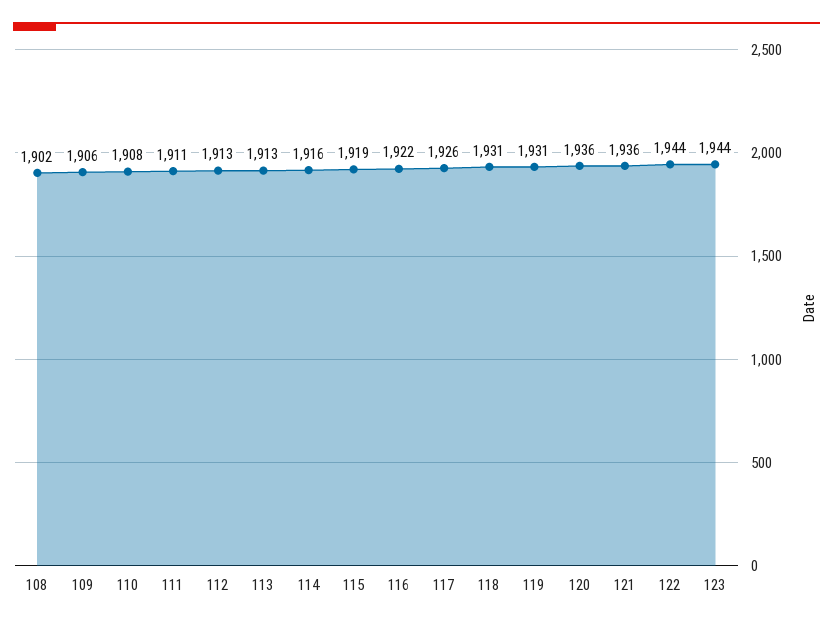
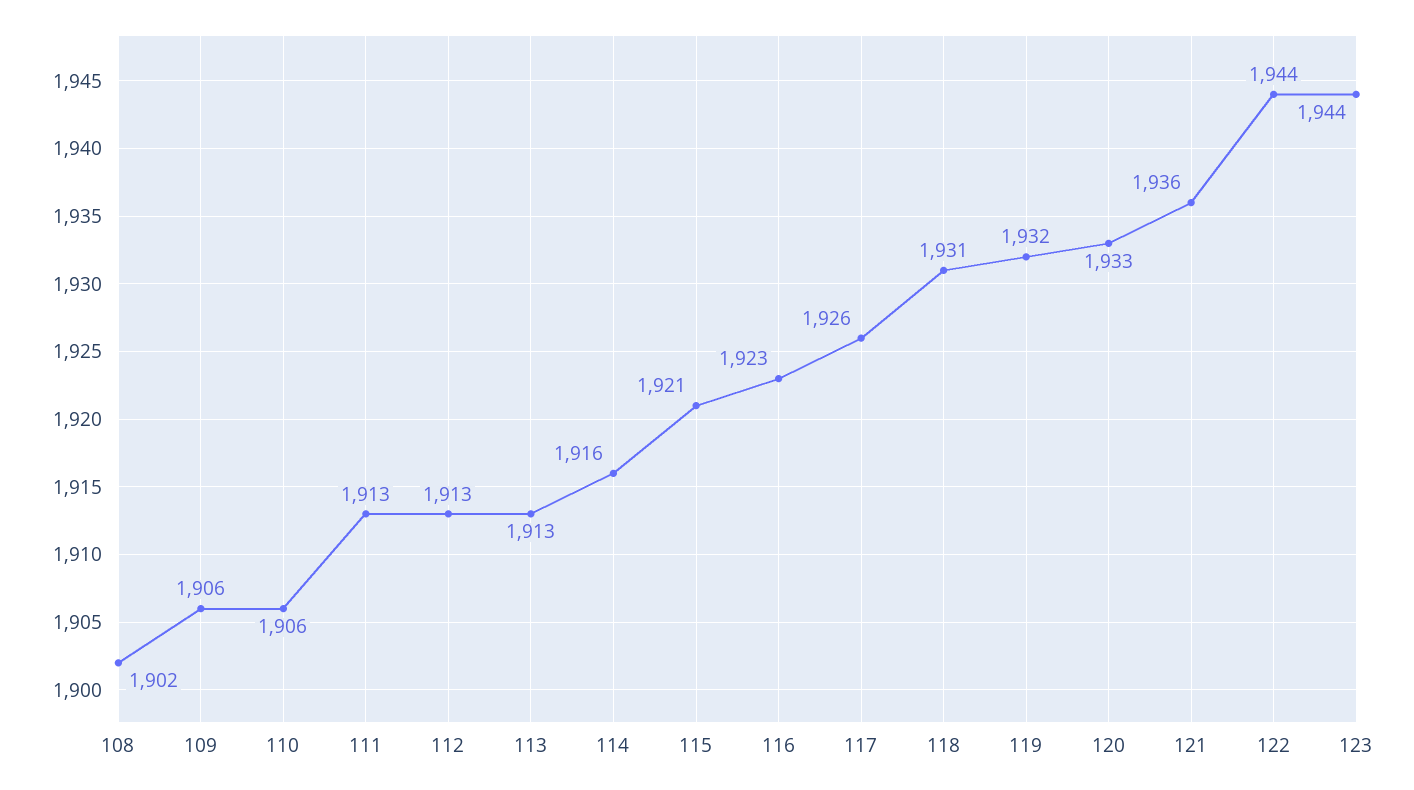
110: 1908 -> 1906
111: 1911 -> 1913
115: 1919 -> 1921
116: 1922 -> 1923
119: 1931 -> 1932
120: 1936 -> 1933

